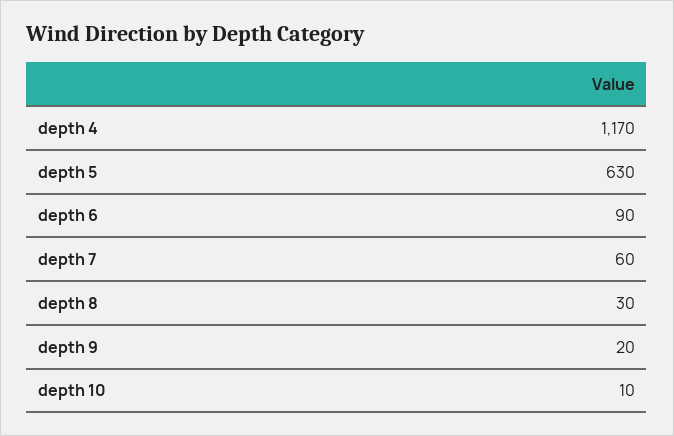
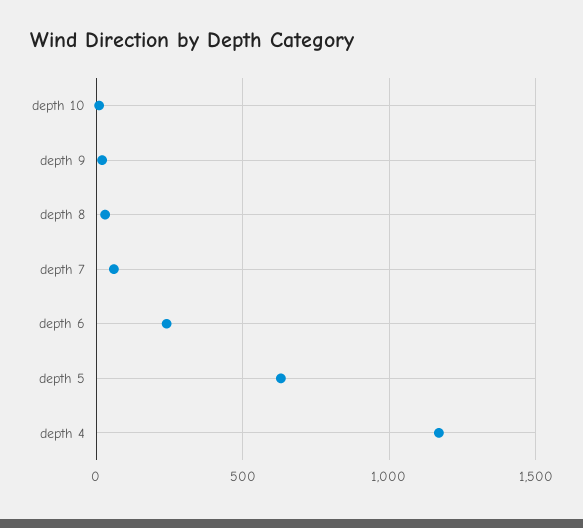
depth 6: 90 -> 250

